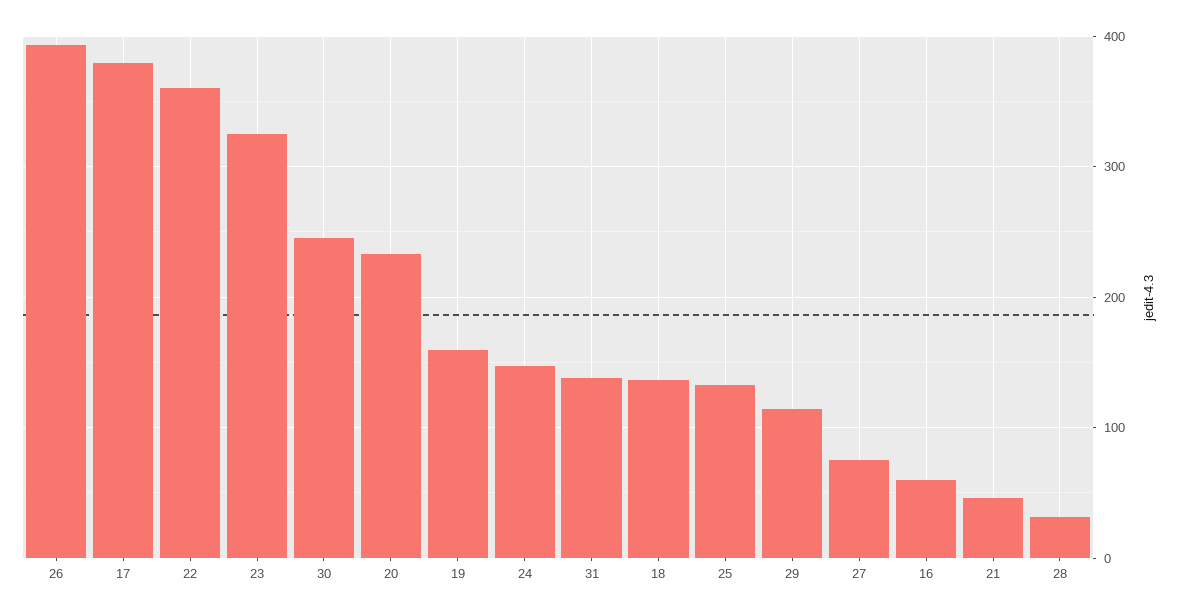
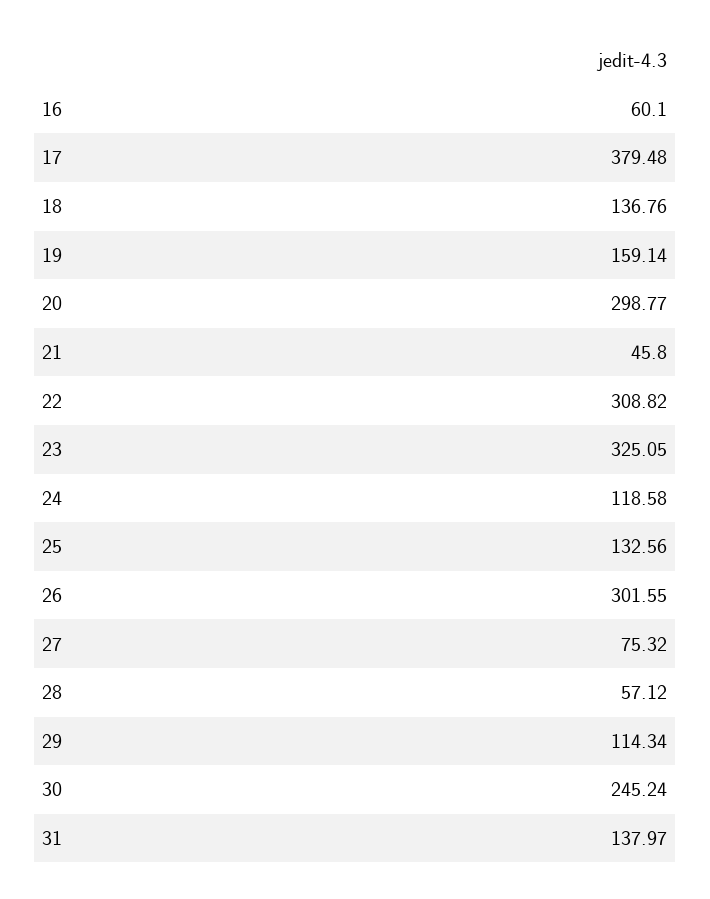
26: 390 -> 301.55
22: 360 -> 308.82
20: 230 -> 298.77
24: 150 -> 118.58
28: 30 -> 57.12

